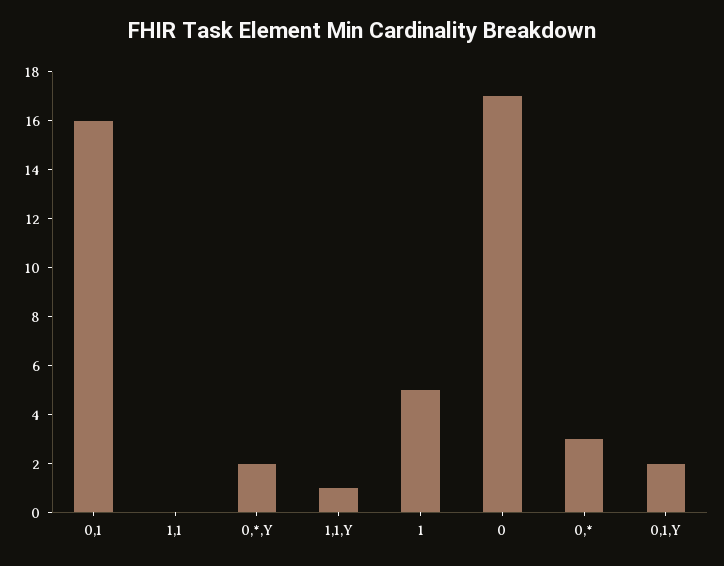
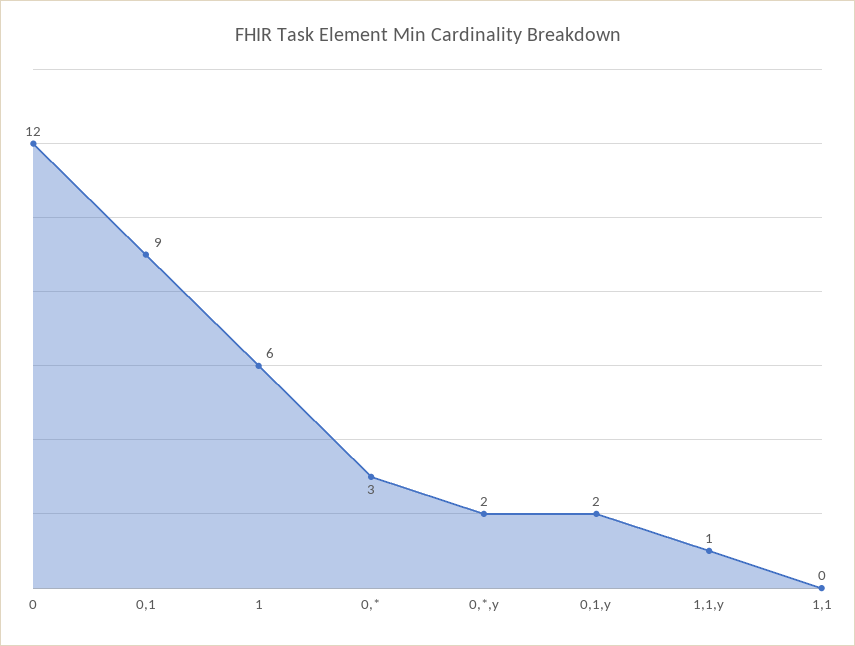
0,1: 16 -> 9
1: 5 -> 6
0: 17 -> 12

